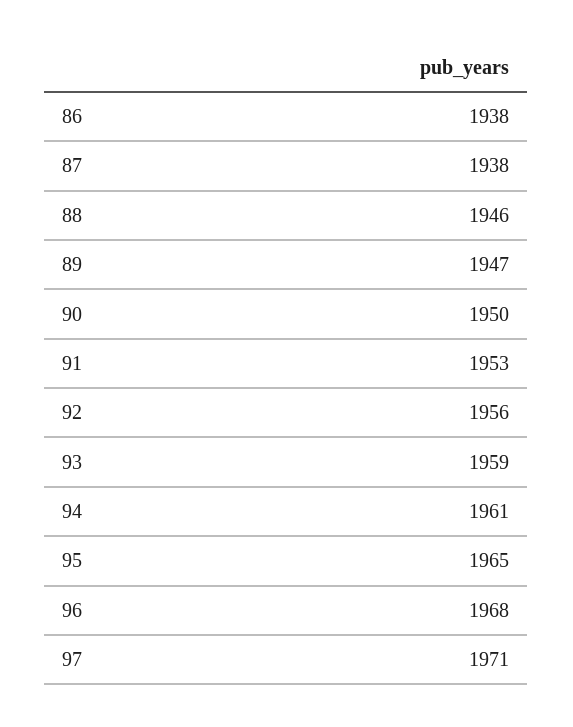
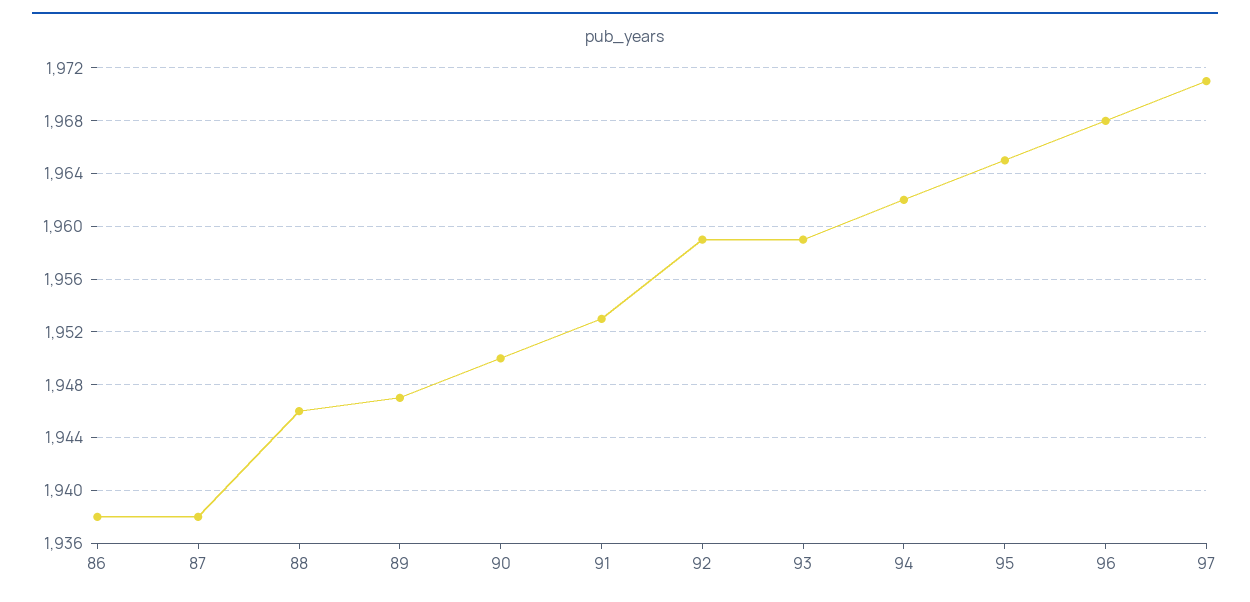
92: 1956 -> 1959
94: 1961 -> 1962

